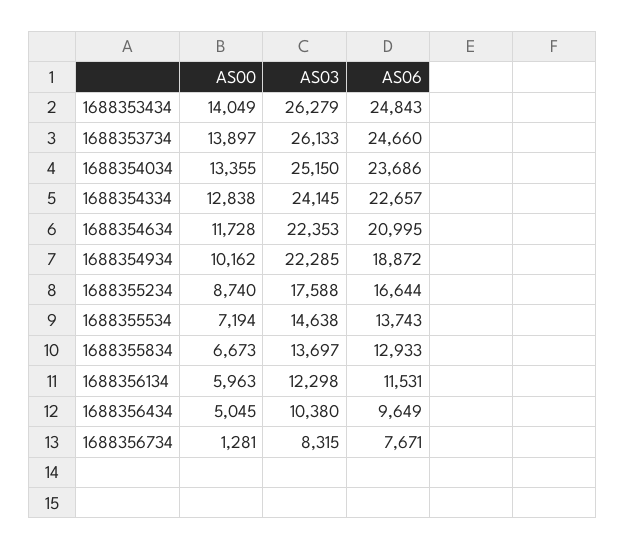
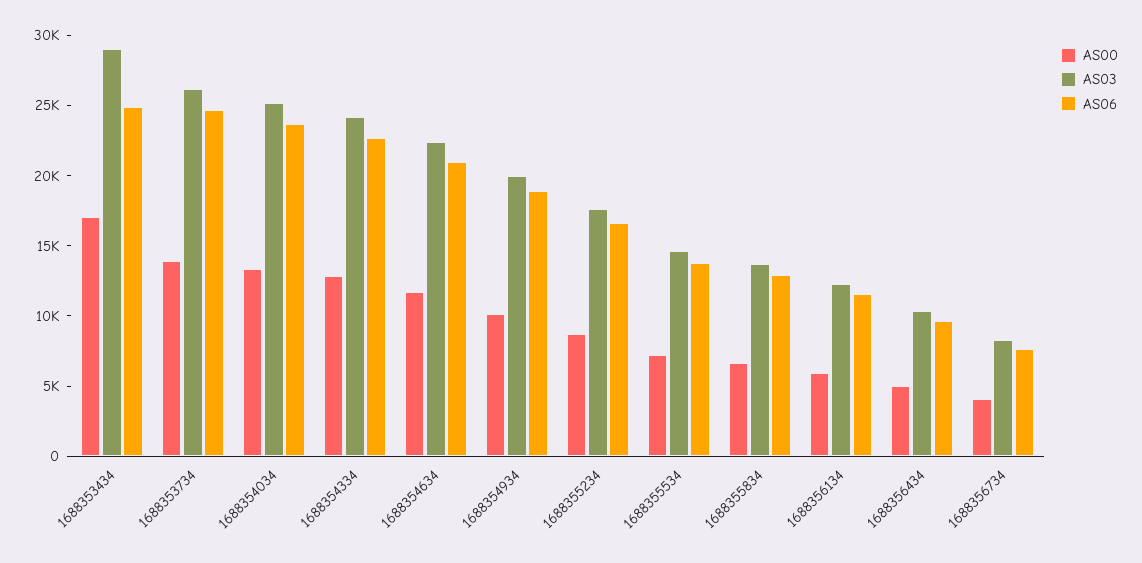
AS00, 1688353434: 14049 -> 17000
AS03, 1688353434: 26279 -> 29000
AS03, 1688354934: 22285 -> 20000
AS00, 1688356734: 1281 -> 4000

